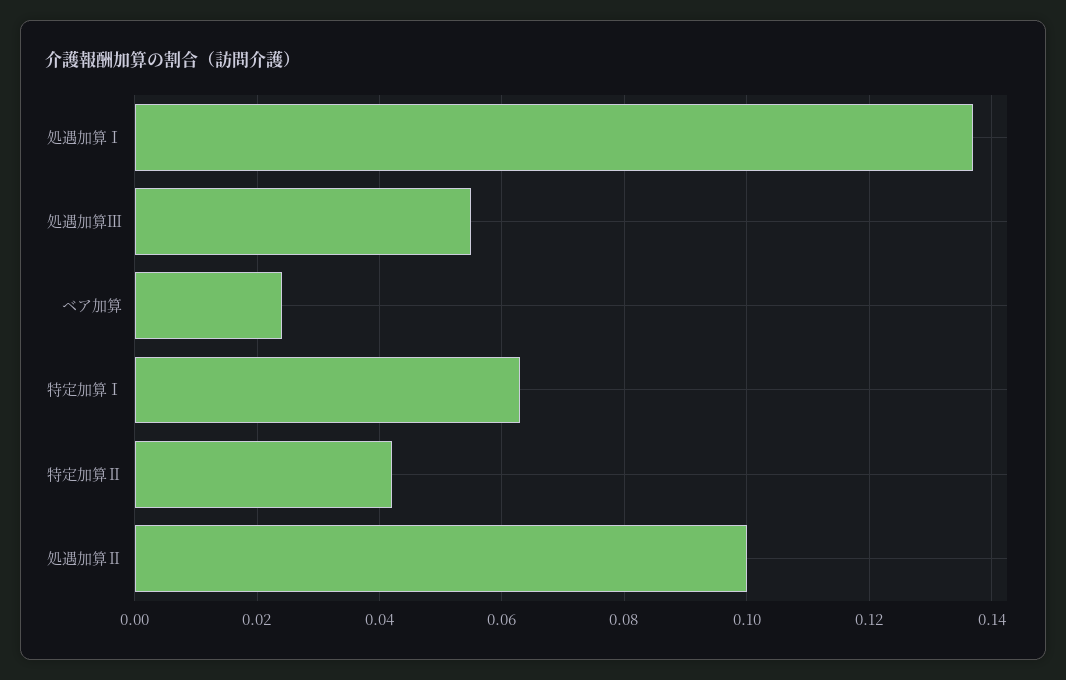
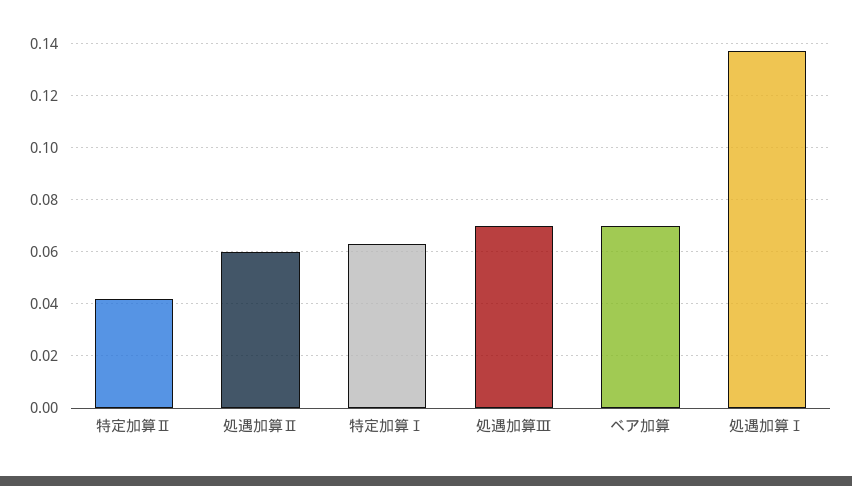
処遇加算Ⅲ: 0.055 -> 0.07
ベア加算: 0.025 -> 0.07
処遇加算Ⅱ: 0.1 -> 0.06

